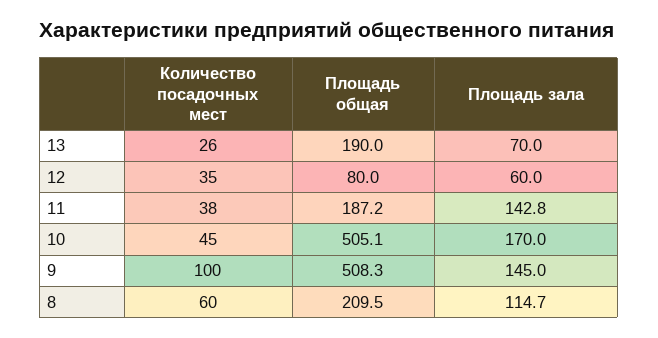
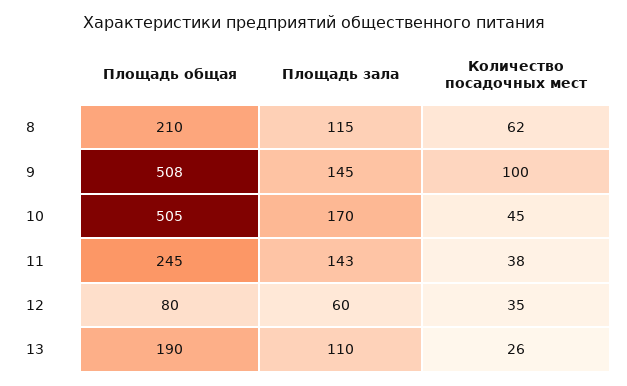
Площадь зала, 13: 70 -> 110
Площадь общая, 11: 187.2 -> 245
Количество посадочных мест, 8: 60 -> 62

